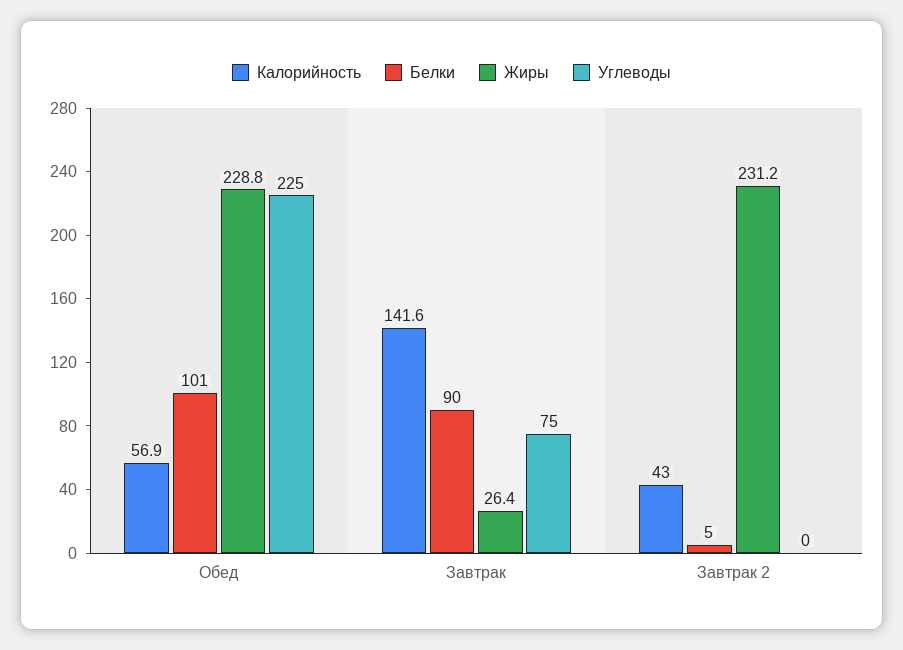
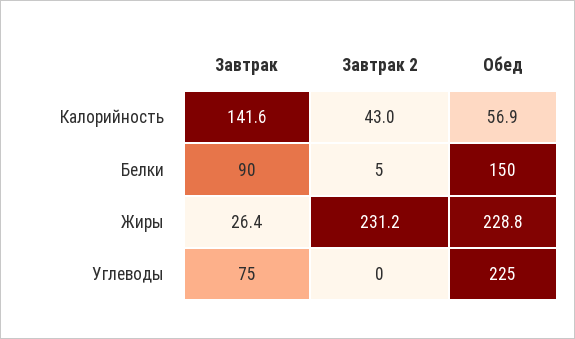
Белки, Обед: 101 -> 150

